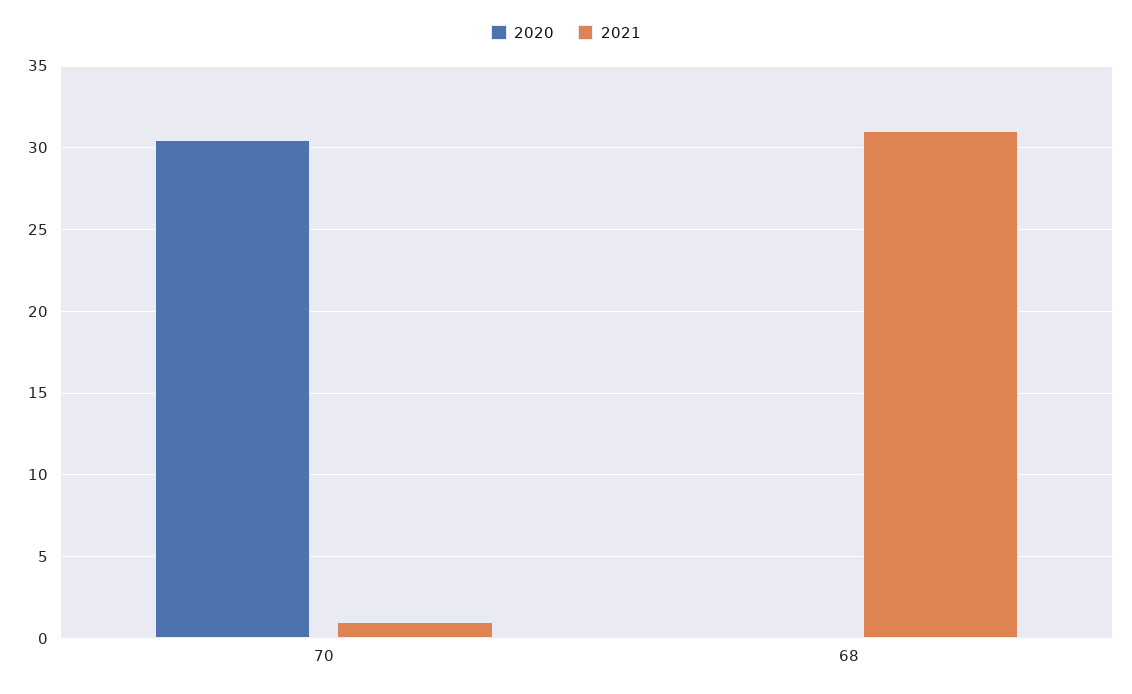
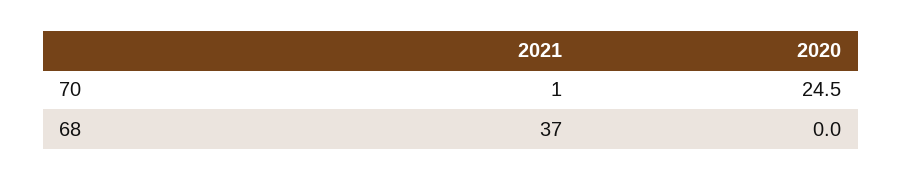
2020, 70: 30.5 -> 24.5
2021, 68: 31 -> 37

